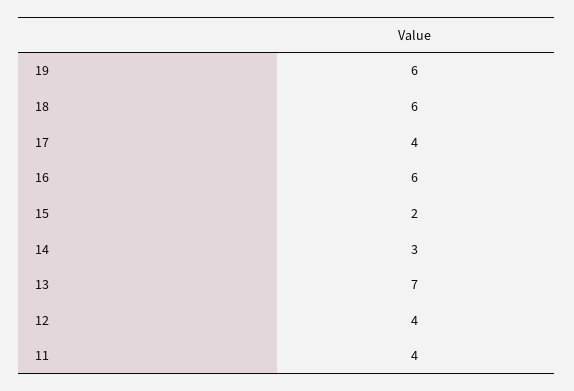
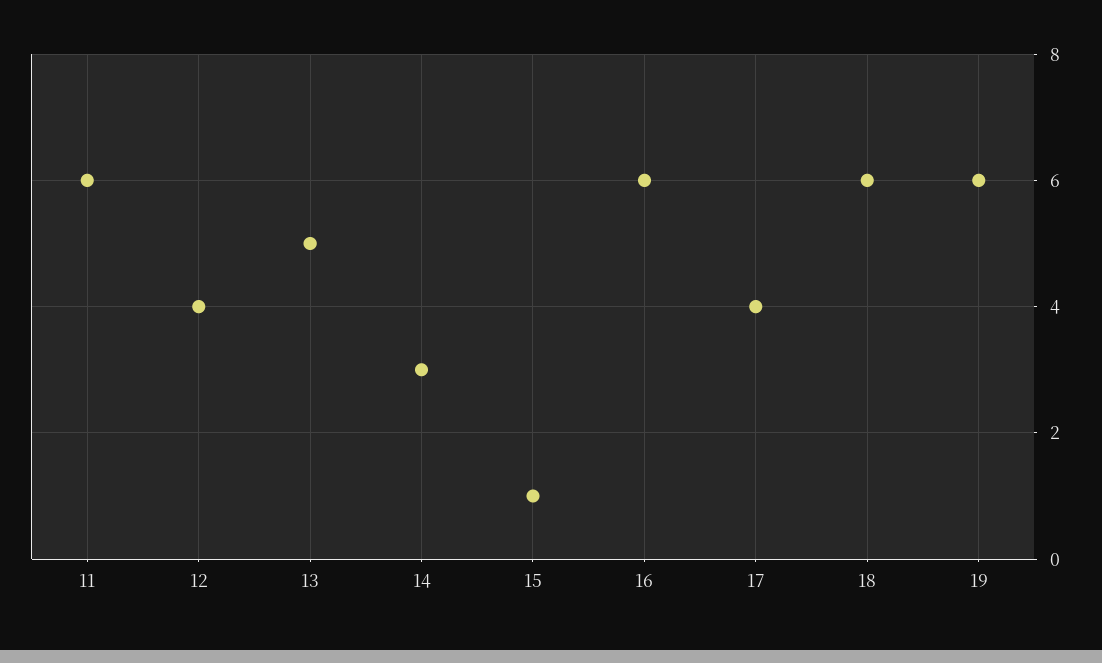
15: 2 -> 1
13: 7 -> 5
11: 4 -> 6

